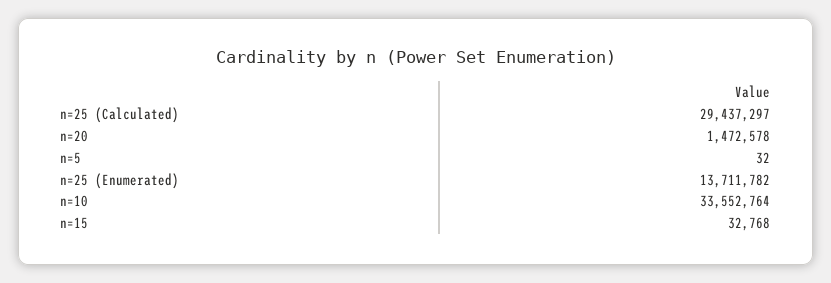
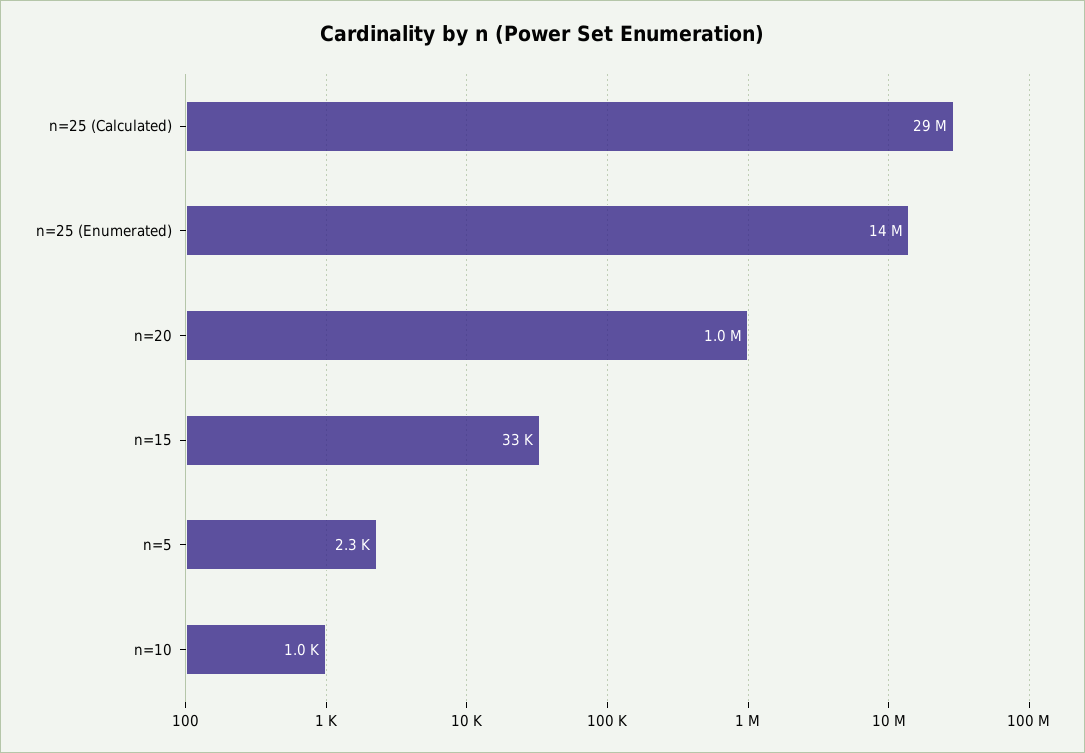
n=20: 1472578 -> 1000000
n=5: 32 -> 2300
n=10: 33552764 -> 1000

